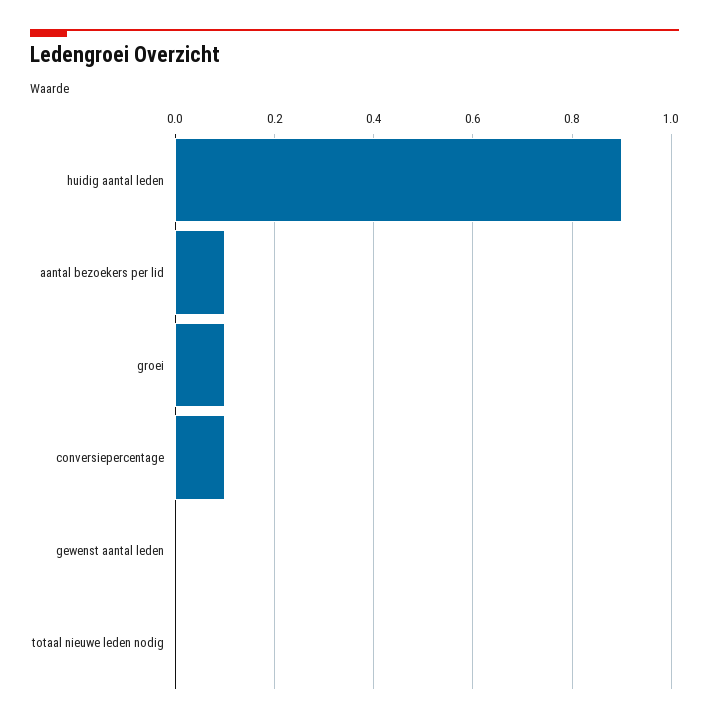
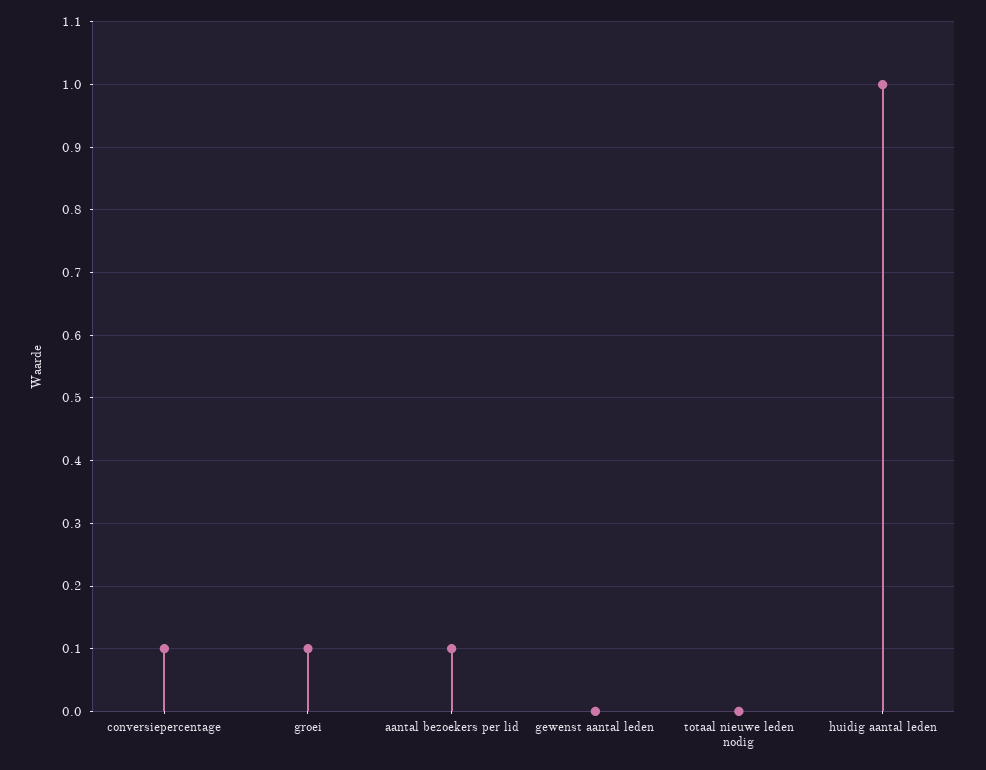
huidig aantal leden: 0.9 -> 1

